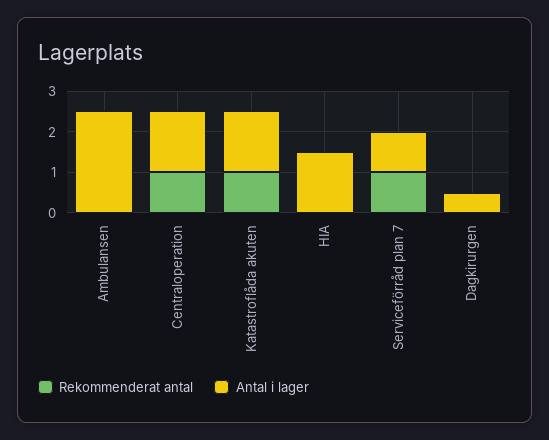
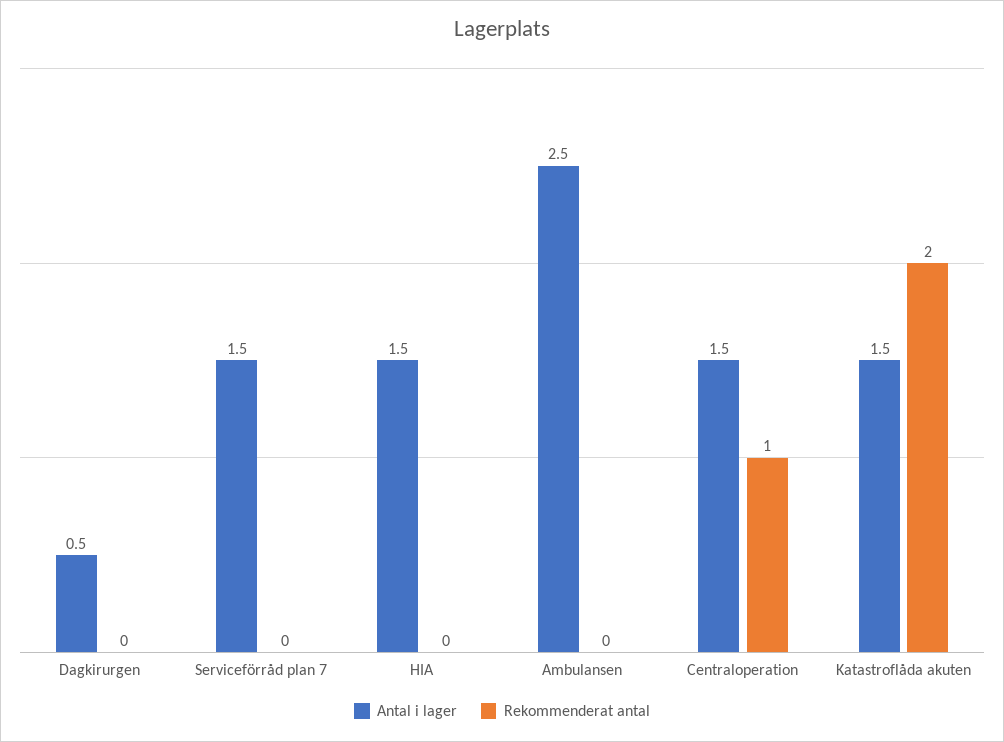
Rekommenderat antal, Katastroflåda akuten: 1 -> 2
Rekommenderat antal, Serviceförråd plan 7: 1 -> 0
Antal i lager, Serviceförråd plan 7: 1 -> 1.5

